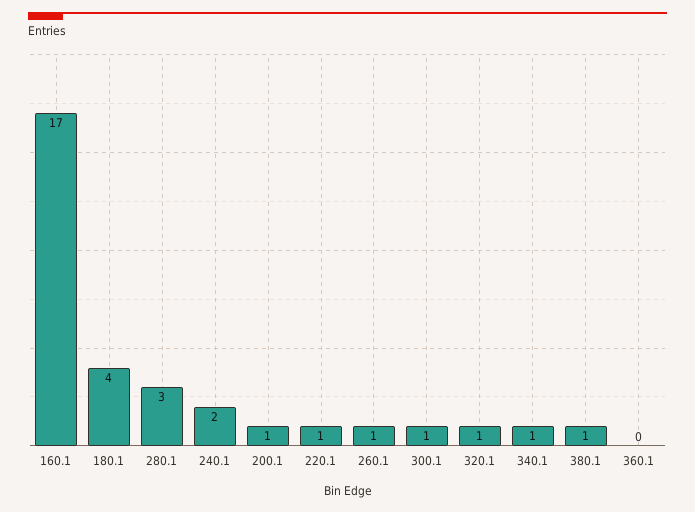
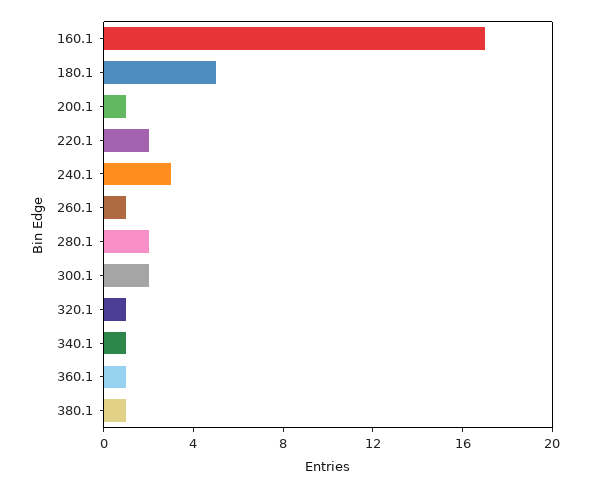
180.1: 4 -> 5
280.1: 3 -> 2
240.1: 2 -> 3
220.1: 1 -> 2
300.1: 1 -> 2
360.1: 0 -> 1

